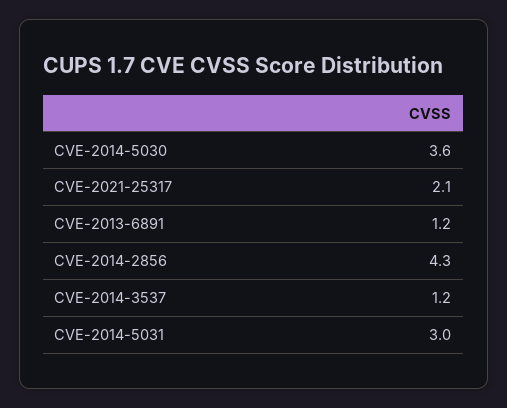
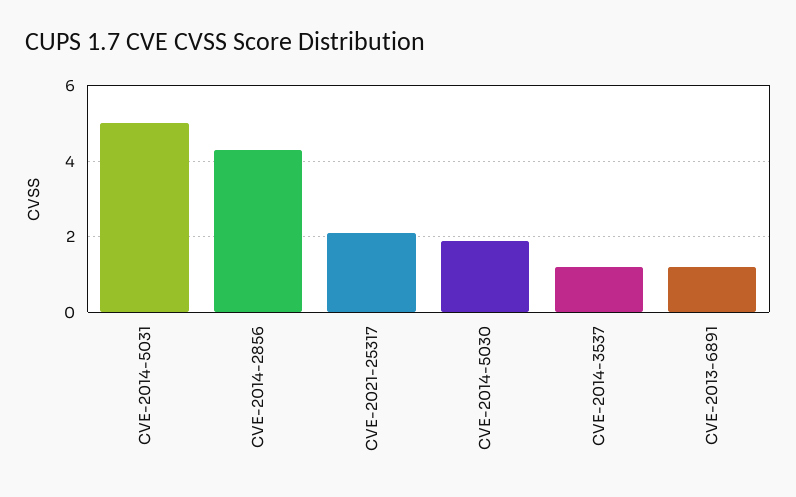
CVE-2014-5030: 3.6 -> 2
CVE-2014-5031: 3 -> 5

